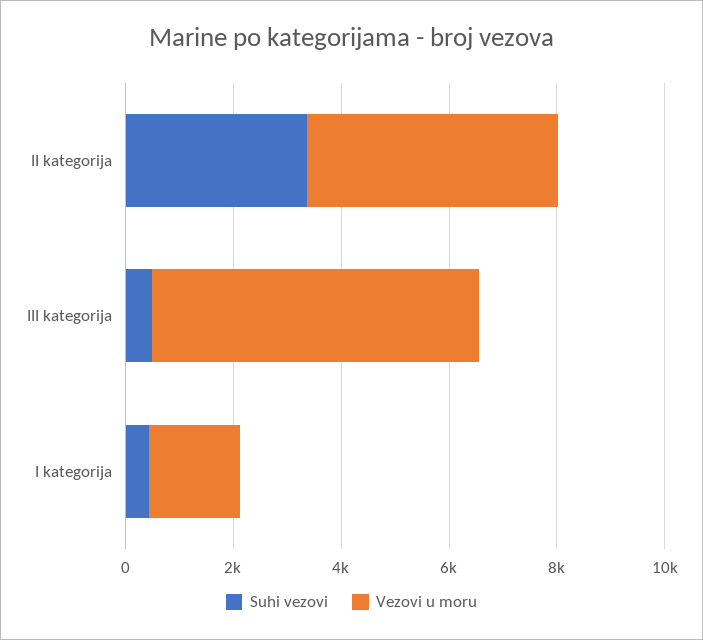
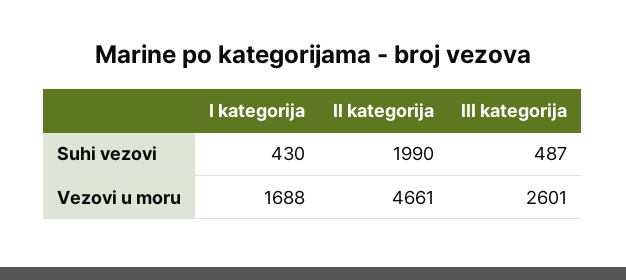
Suhi vezovi, II kategorija: 3500 -> 1990
Vezovi u moru, III kategorija: 6000 -> 2601

